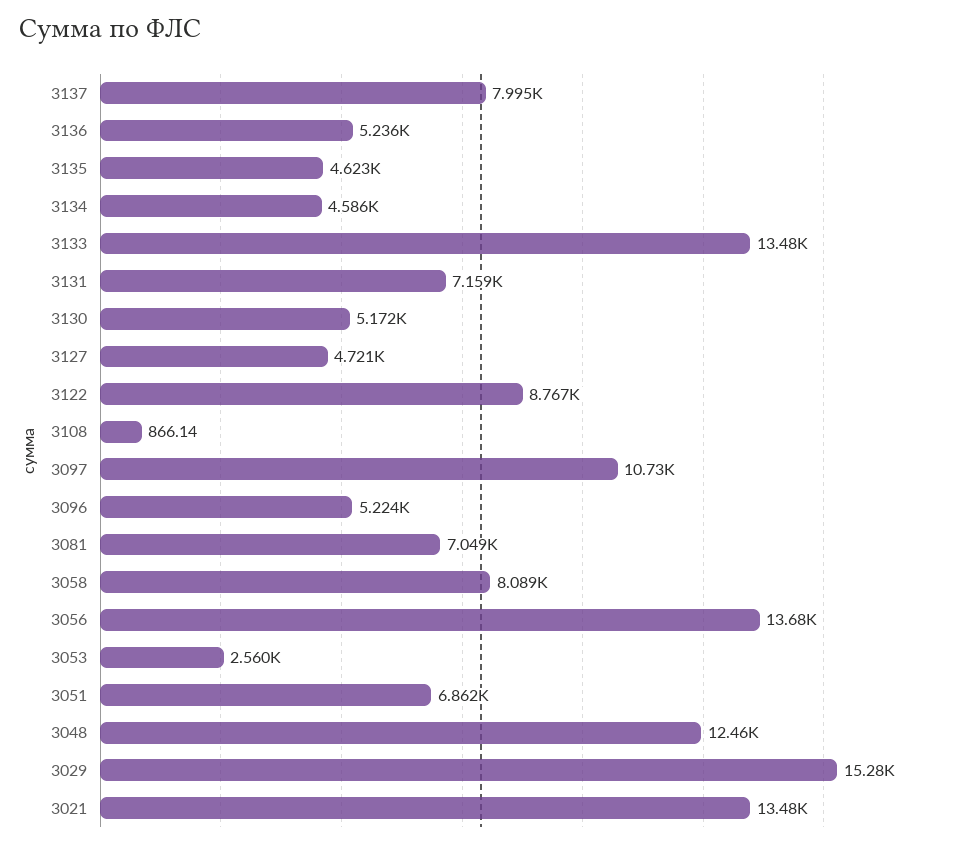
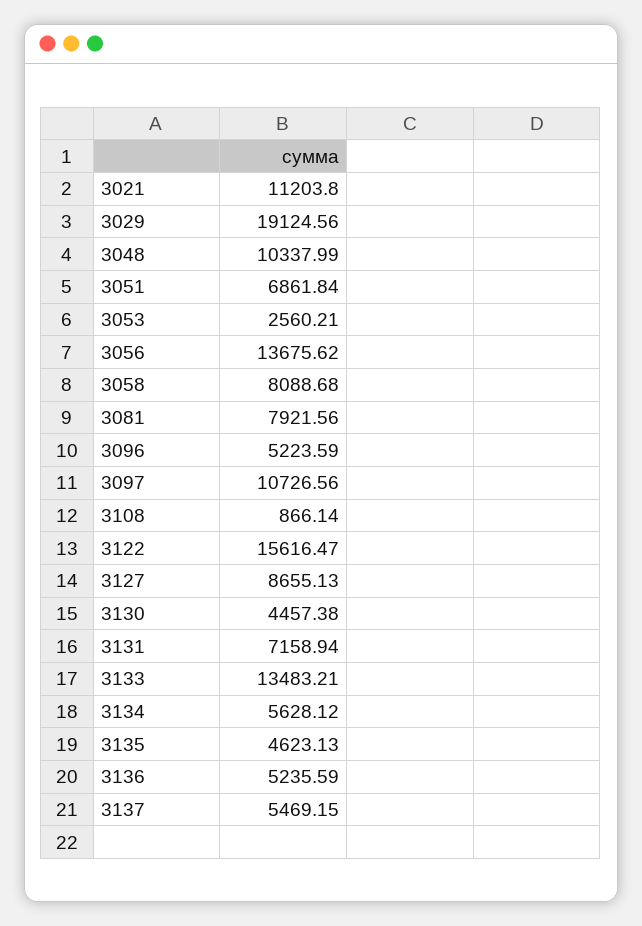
3137: 7995 -> 5469.15
3134: 4586 -> 5628.12
3130: 5172 -> 4457.38
3127: 4721 -> 8655.13
3122: 8767 -> 15616.47
3081: 7049 -> 7921.56
3048: 12460 -> 10337.99
3029: 15280 -> 19124.56
3021: 13480 -> 11203.8

